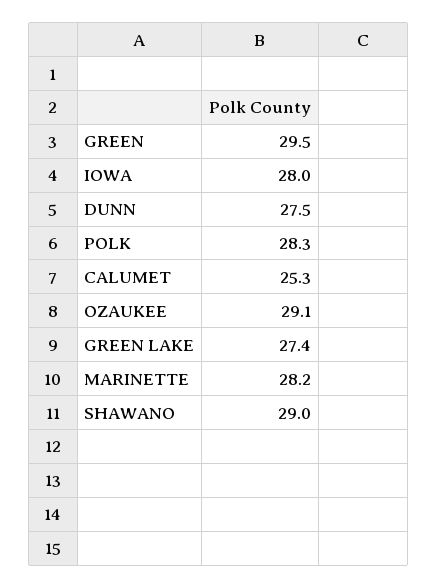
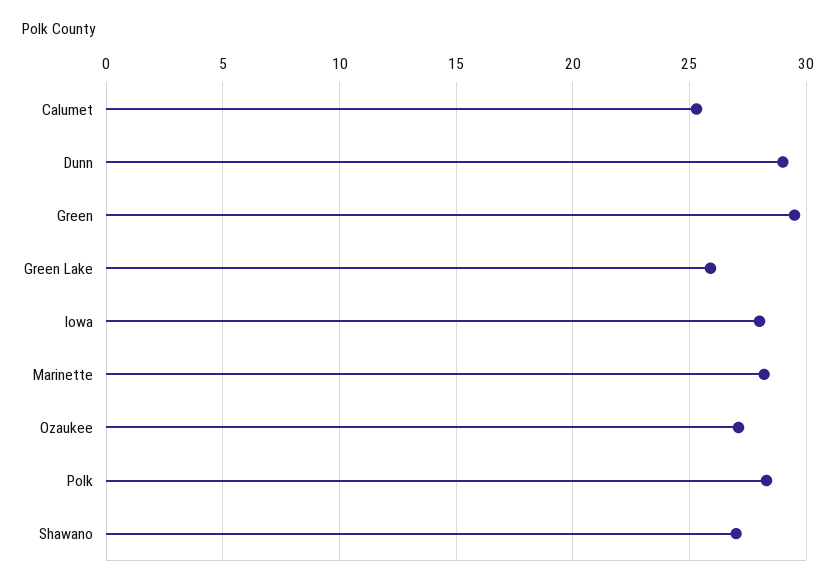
DUNN: 27.5 -> 29
OZAUKEE: 29.1 -> 27
GREEN LAKE: 27.4 -> 26
SHAWANO: 29 -> 27

